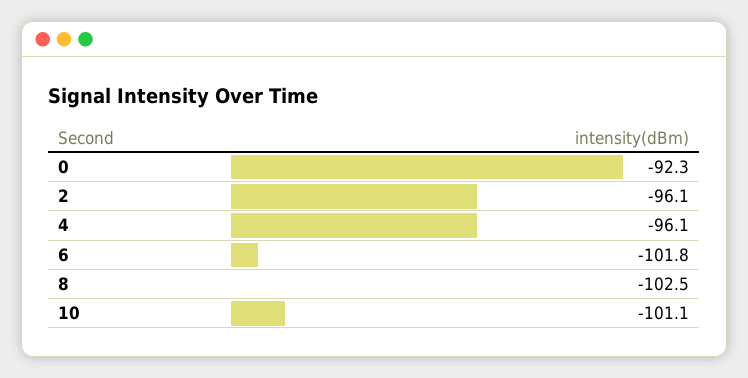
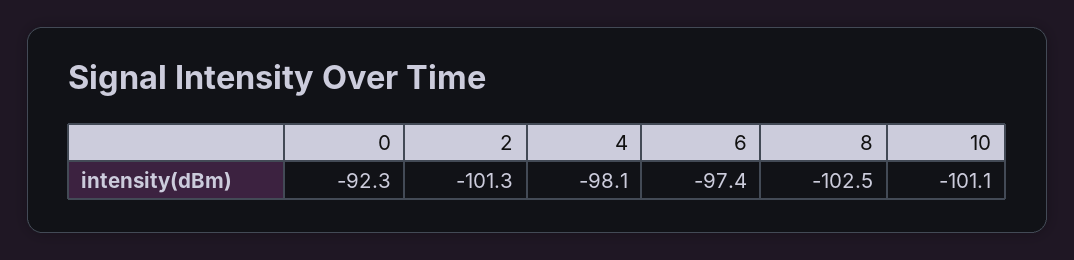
2: -96.1 -> -101.3
4: -96.1 -> -98.1
6: -101.8 -> -97.4

